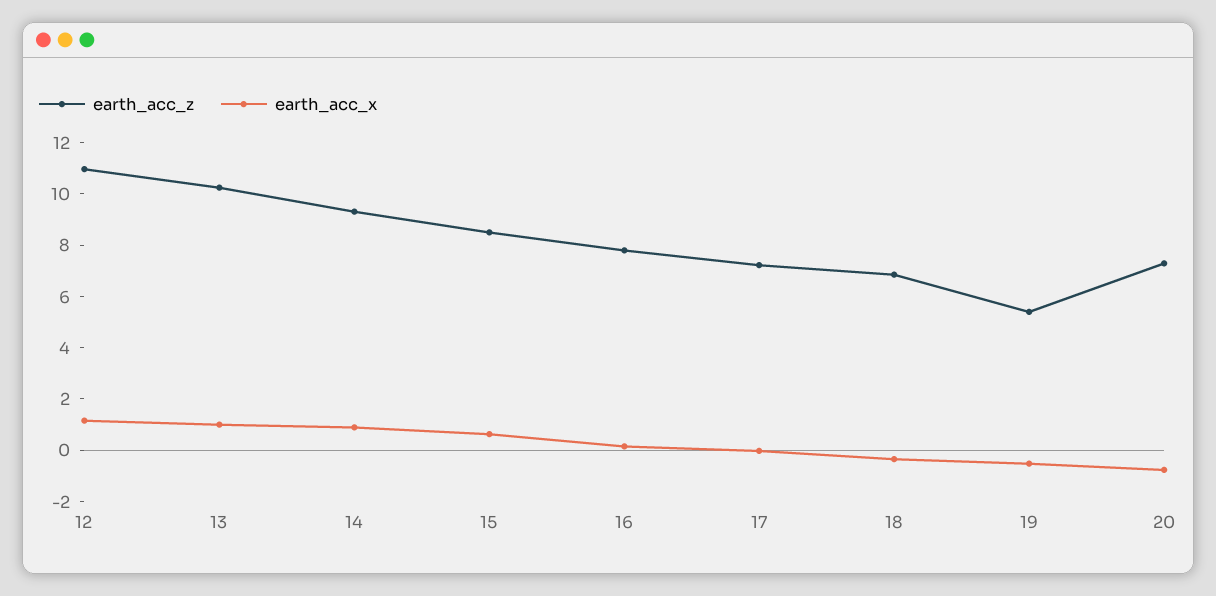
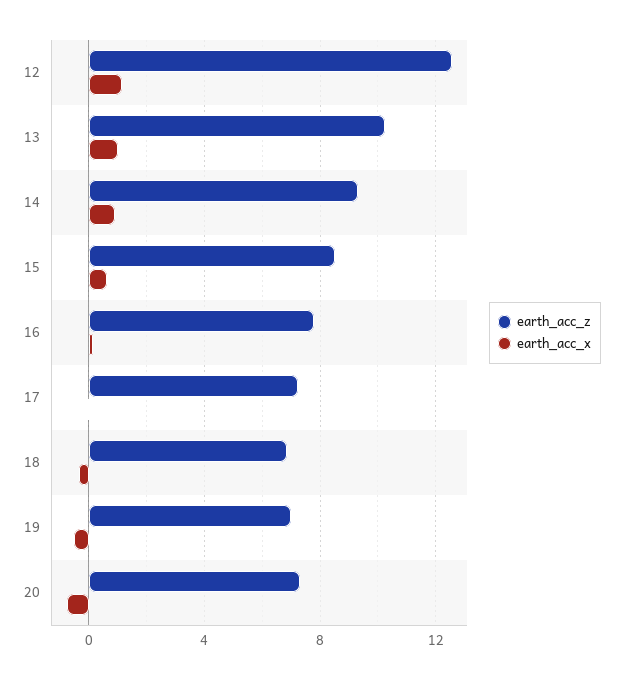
earth_acc_z, 12: 11 -> 12.5
earth_acc_z, 19: 5.5 -> 7

